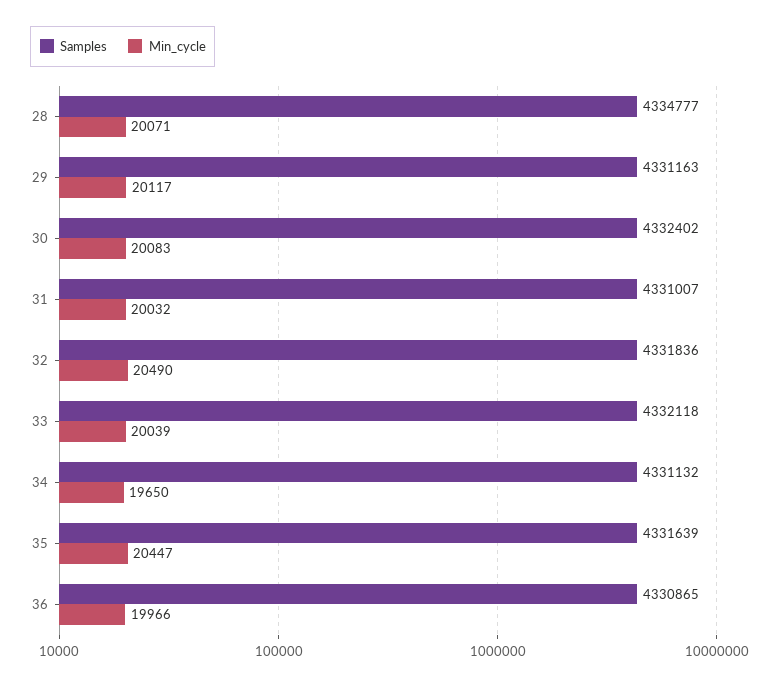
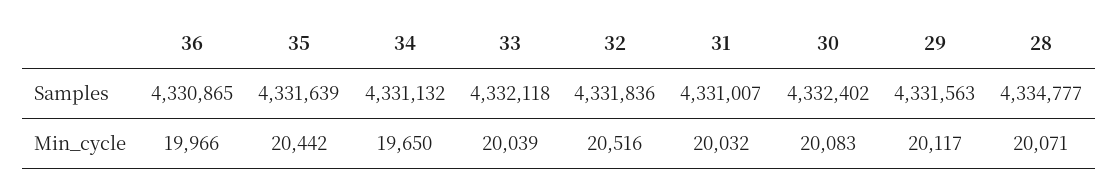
Samples, 29: 4331163 -> 4331563
Min_cycle, 32: 20490 -> 20516
Min_cycle, 35: 20447 -> 20442

